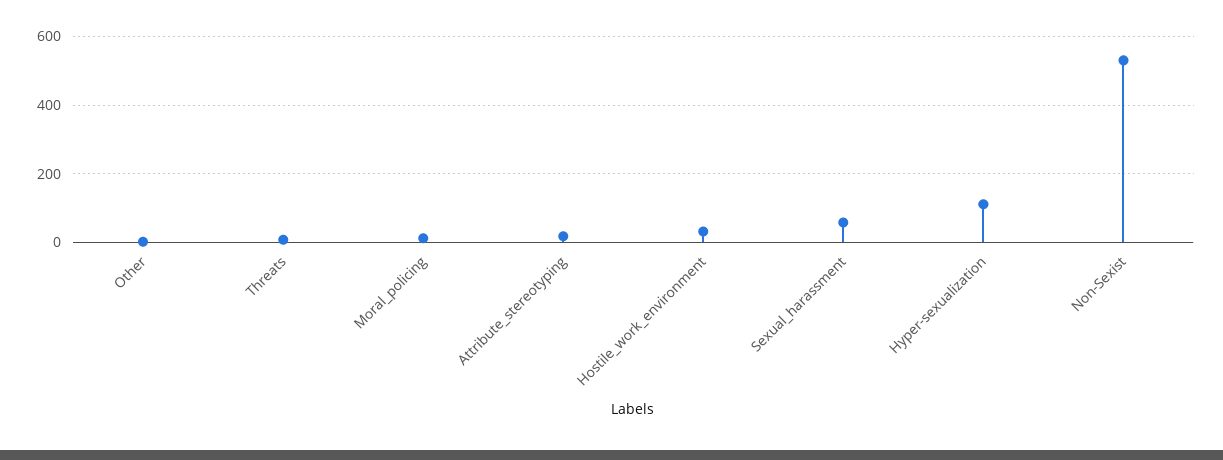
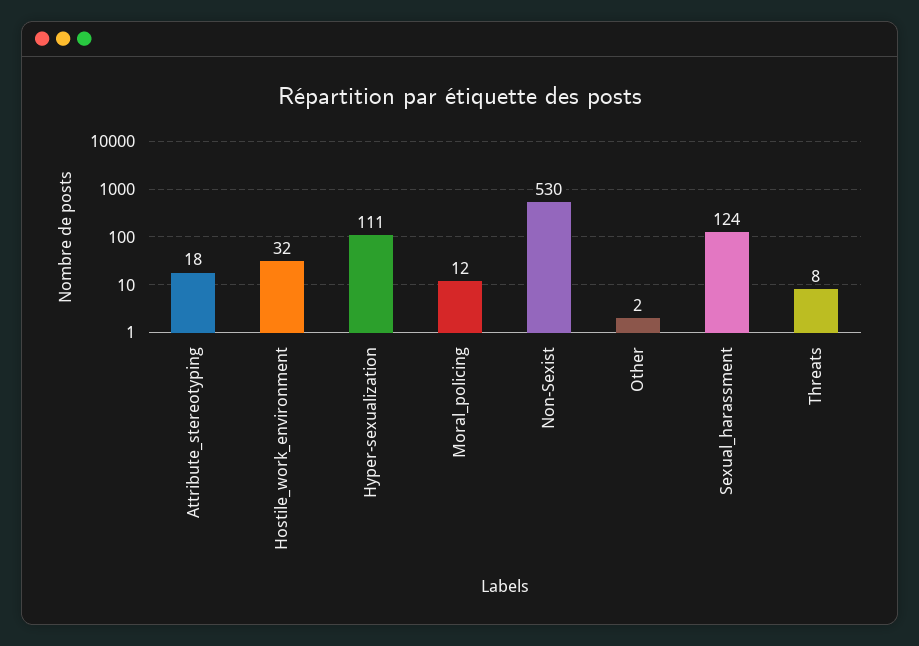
Sexual_harassment: 60 -> 124

